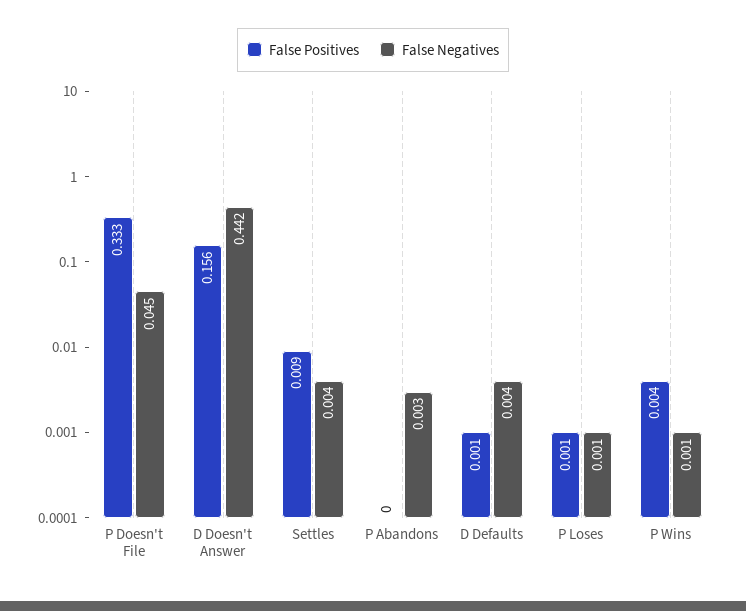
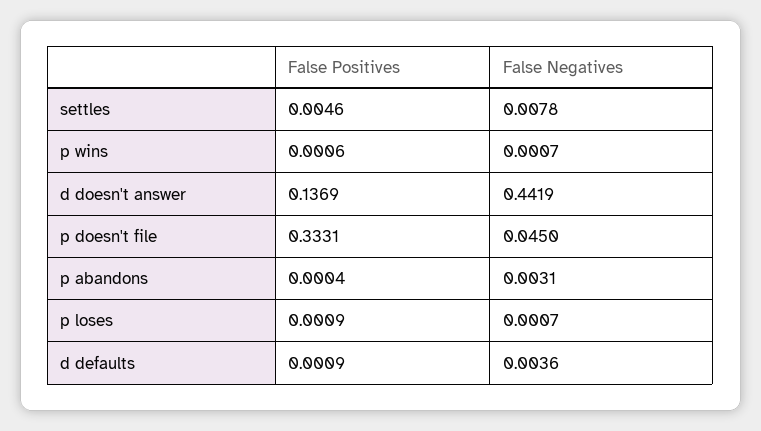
False Positives, D Doesn't Answer: 0.156 -> 0.1369
False Positives, Settles: 0.009 -> 0.0046
False Negatives, Settles: 0.004 -> 0.0078
False Positives, P Wins: 0.004 -> 0.0006

